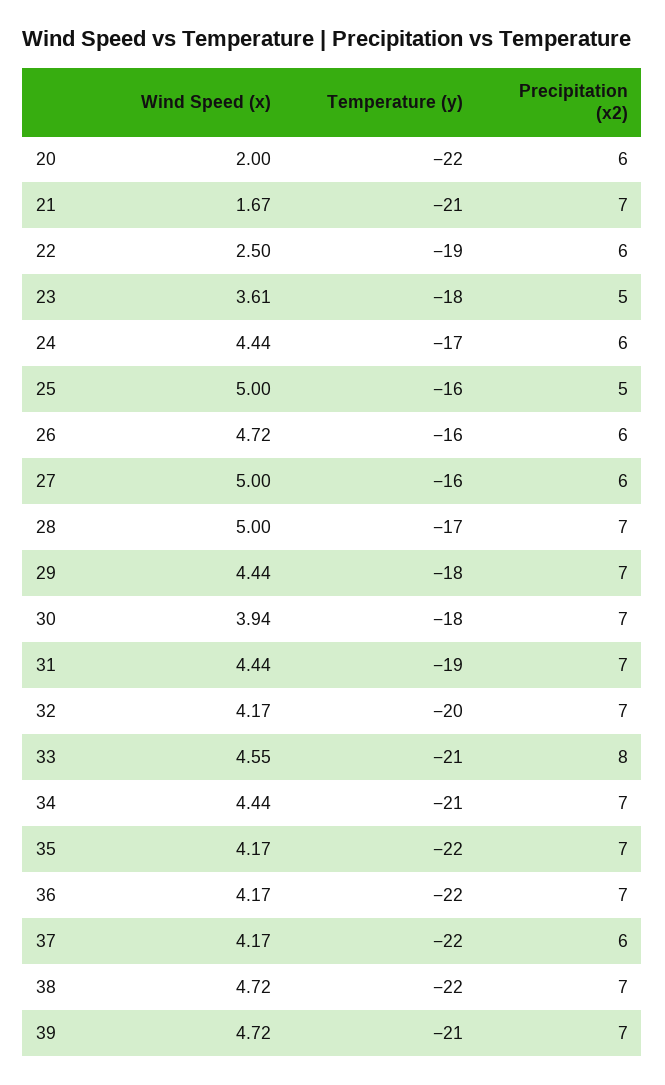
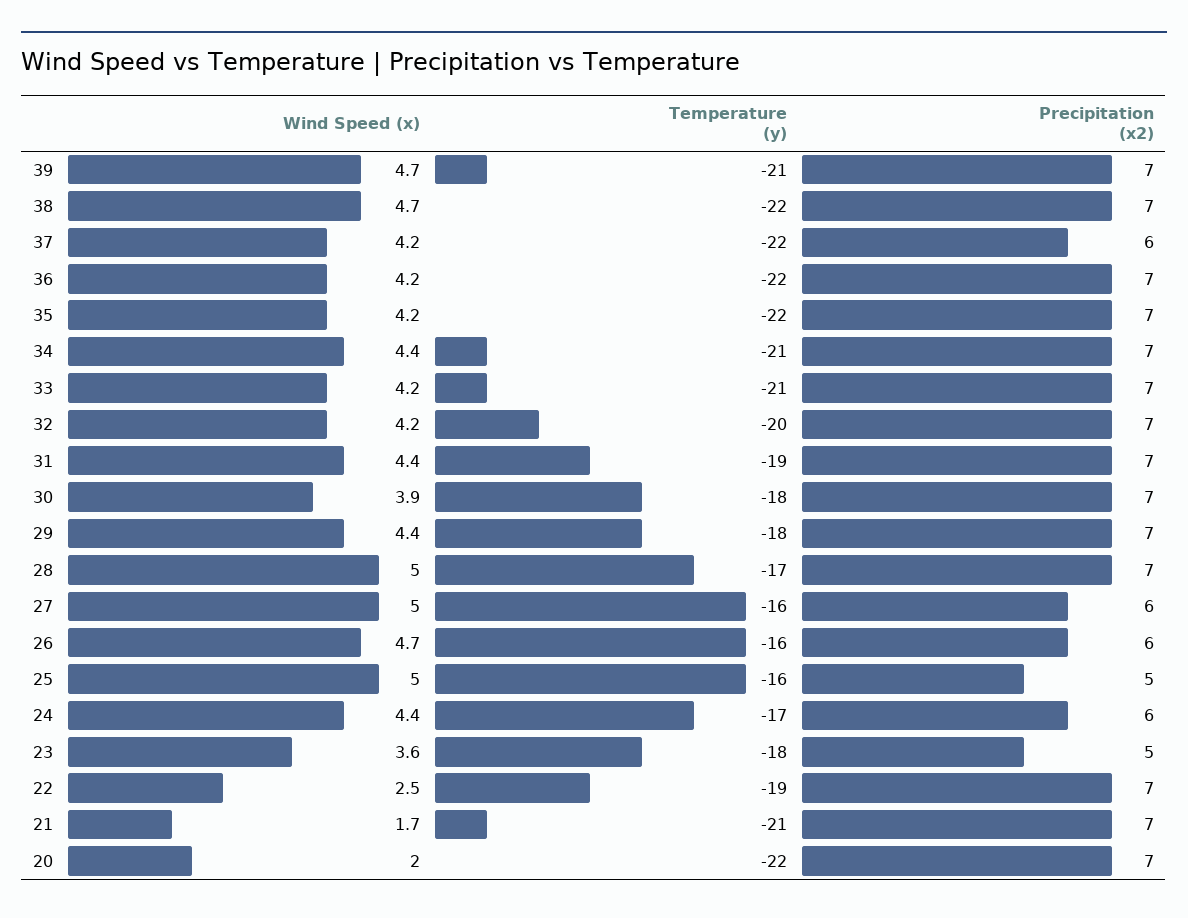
Precipitation (x2), 20: 6 -> 7
Precipitation (x2), 22: 6 -> 7
Wind Speed (x), 33: 4.55 -> 4.2
Precipitation (x2), 33: 8 -> 7

